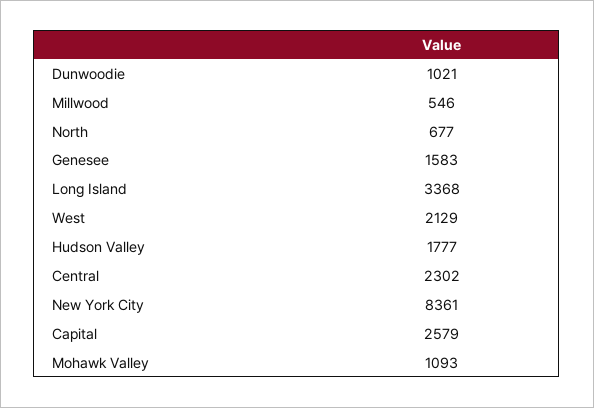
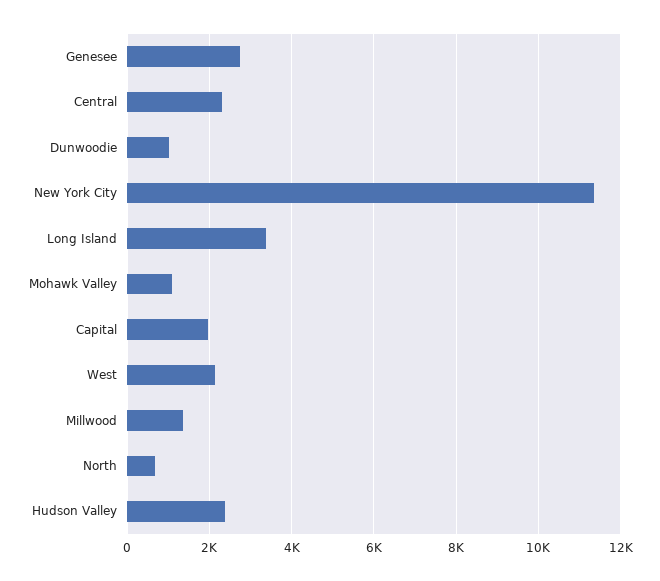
Millwood: 546 -> 1400
Genesee: 1583 -> 2800
Hudson Valley: 1777 -> 2400
New York City: 8361 -> 11400
Capital: 2579 -> 2000

